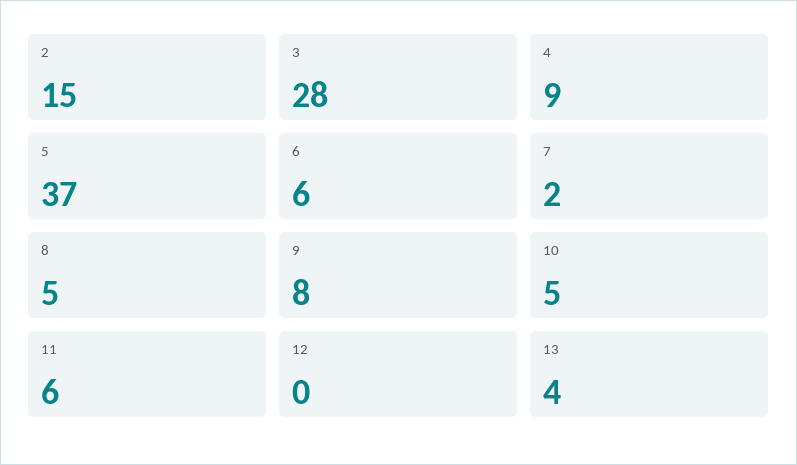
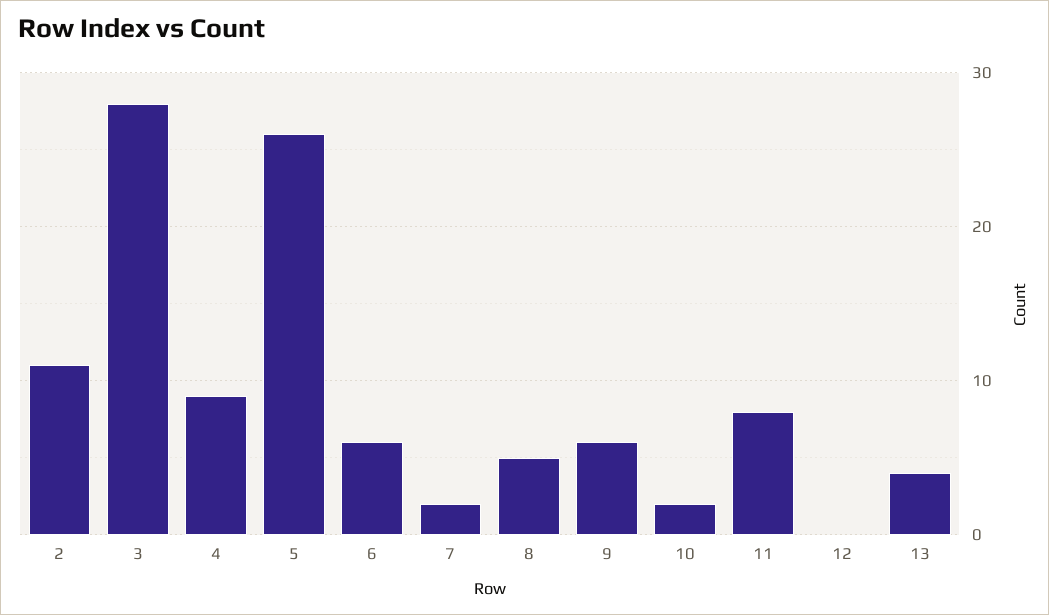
2: 15 -> 11
5: 37 -> 26
9: 8 -> 6
10: 5 -> 2
11: 6 -> 8

